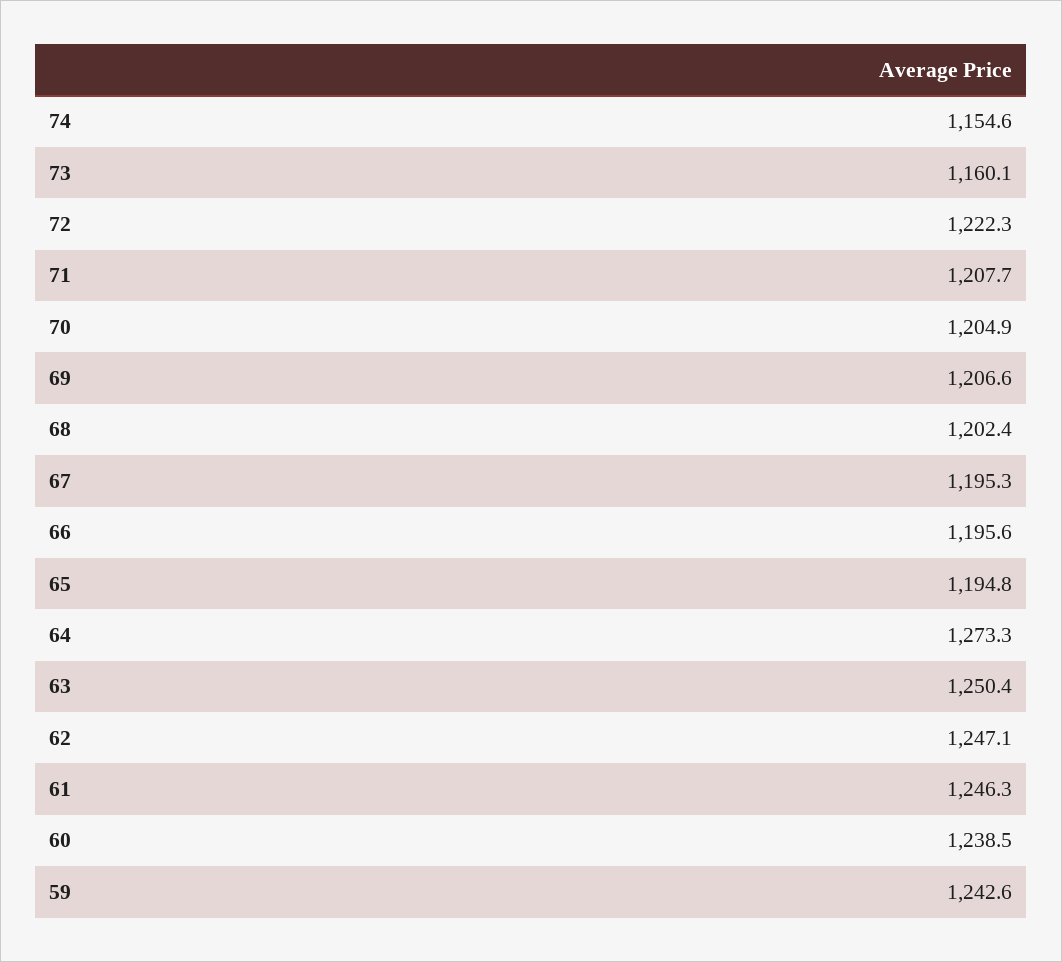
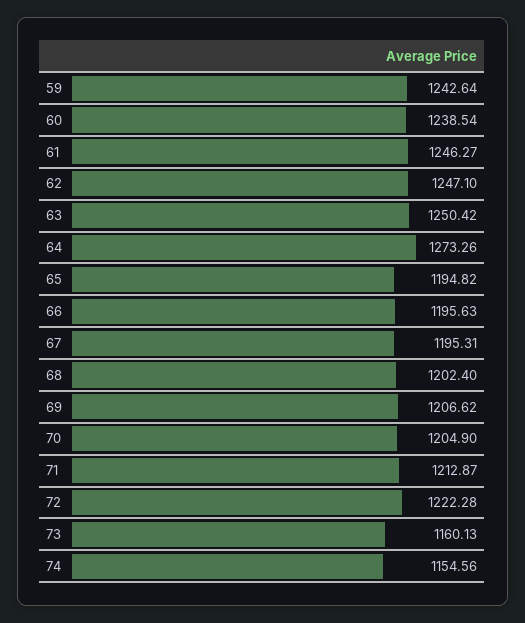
71: 1207.7 -> 1212.87

